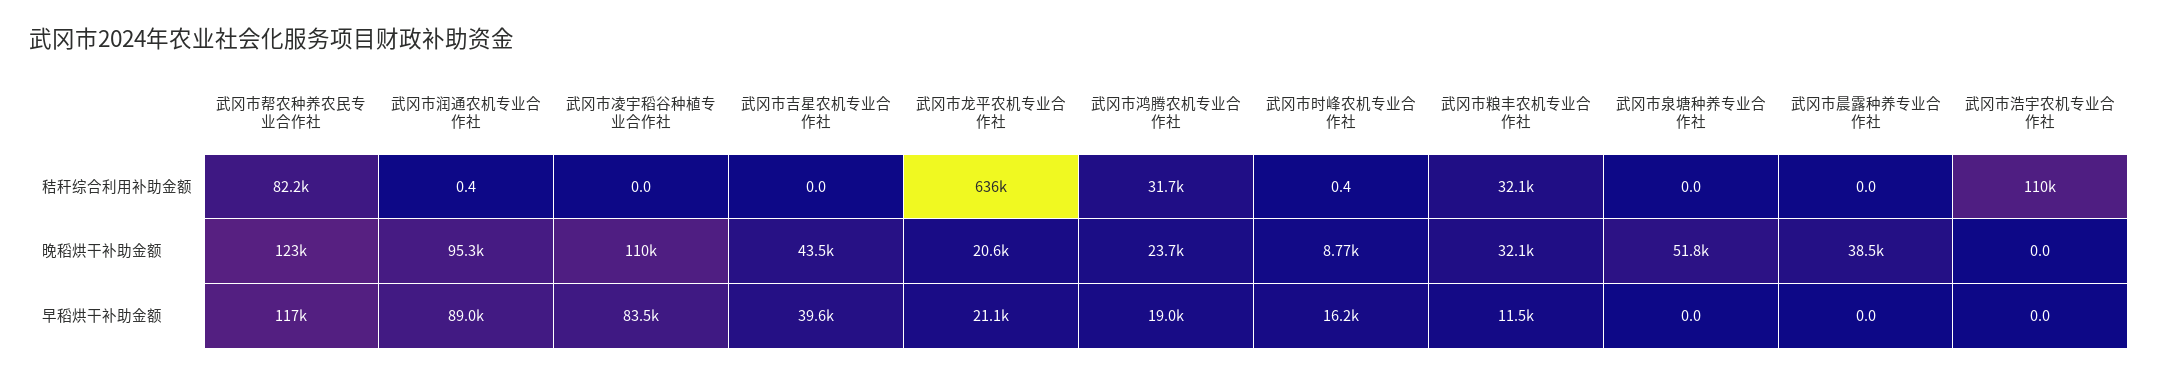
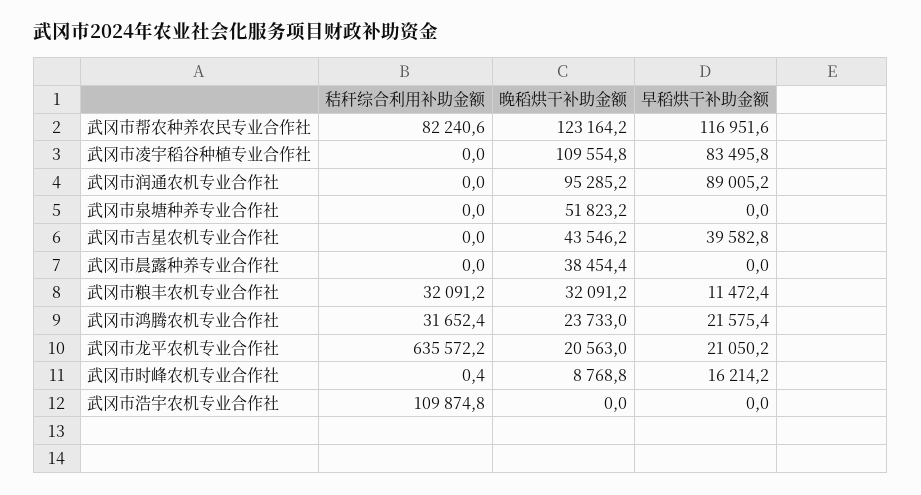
武冈市润通农机专业合作社, 秸秆综合利用补助金额: 0.4 -> 0
武冈市鸿腾农机专业合作社, 早稻烘干补助金额: 19000 -> 21575.4

